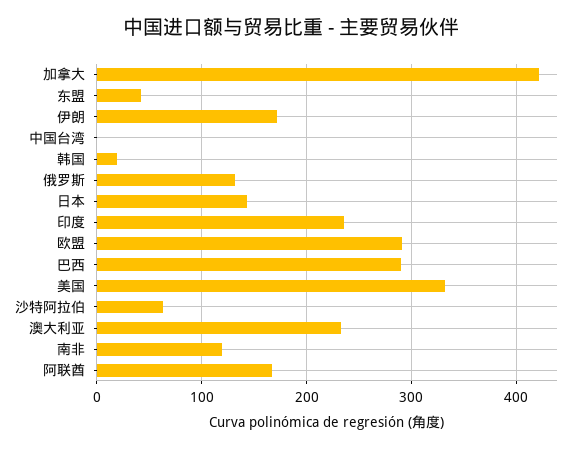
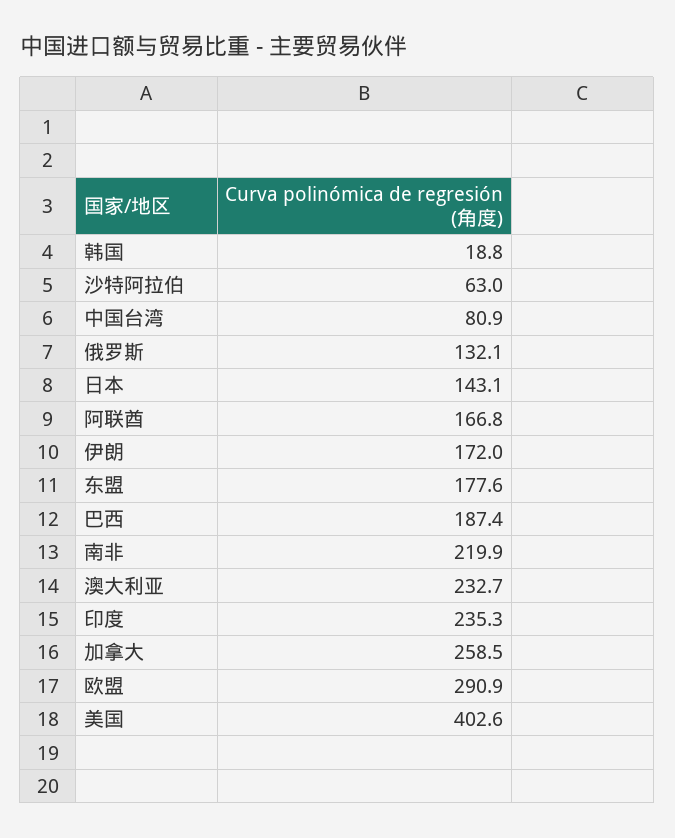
加拿大: 420 -> 258.5
东盟: 40 -> 177.6
中国台湾: 0 -> 80.9
巴西: 290 -> 187.4
美国: 330 -> 402.6
南非: 120 -> 219.9

